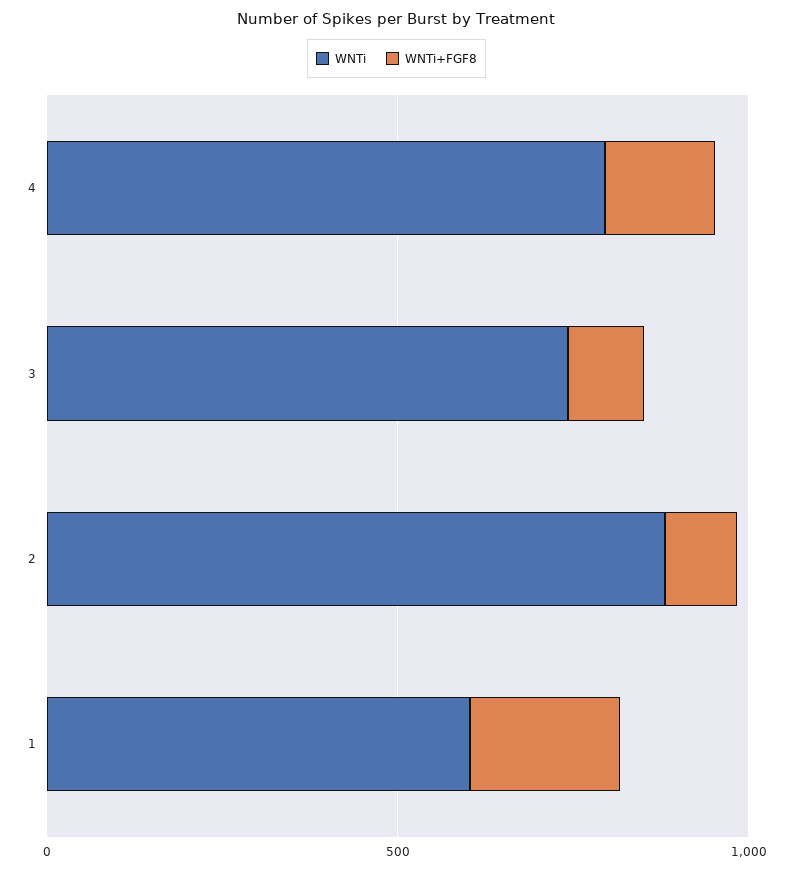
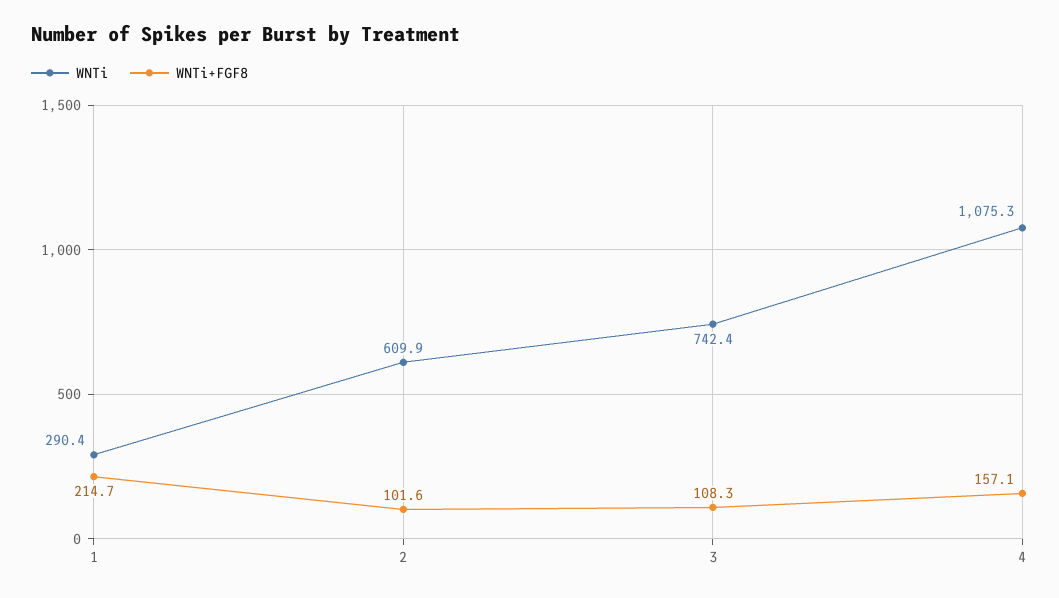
WNTi, 4: 800 -> 1075.3
WNTi, 2: 900 -> 609.9
WNTi, 1: 600 -> 290.4

